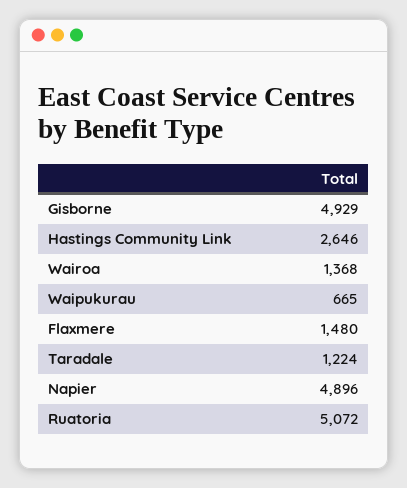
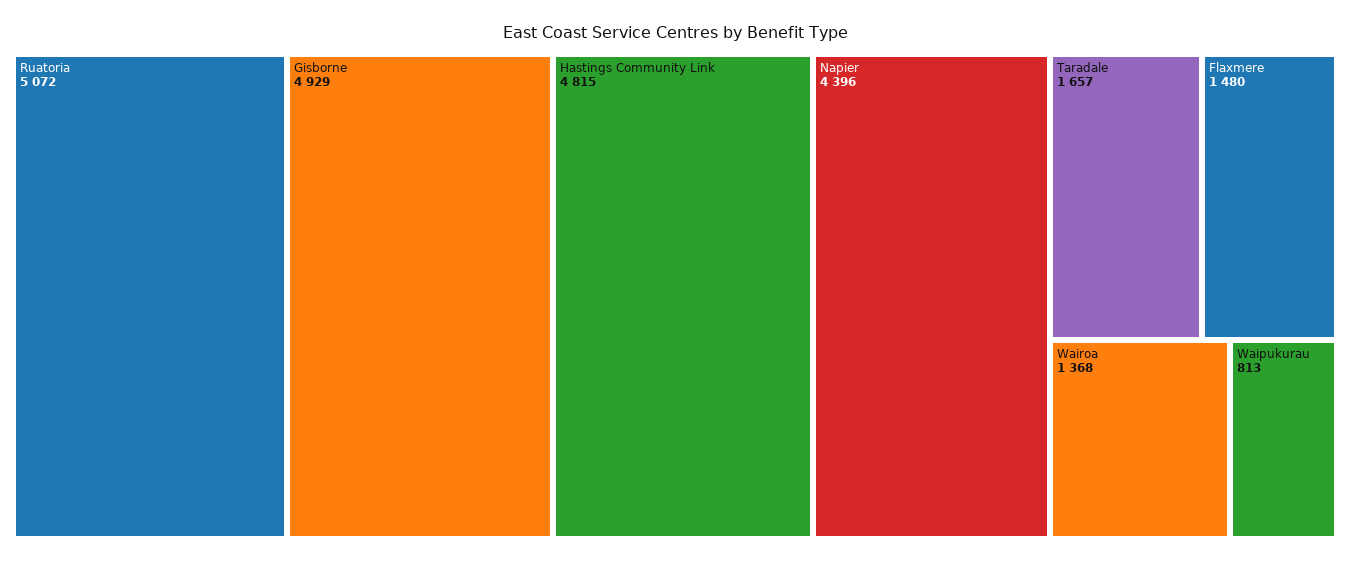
Hastings Community Link: 2646 -> 4815
Waipukurau: 665 -> 813
Taradale: 1224 -> 1657
Napier: 4896 -> 4396

